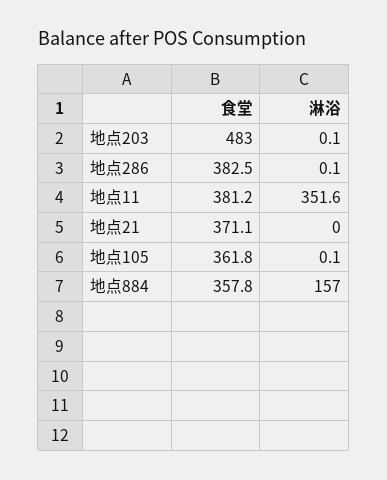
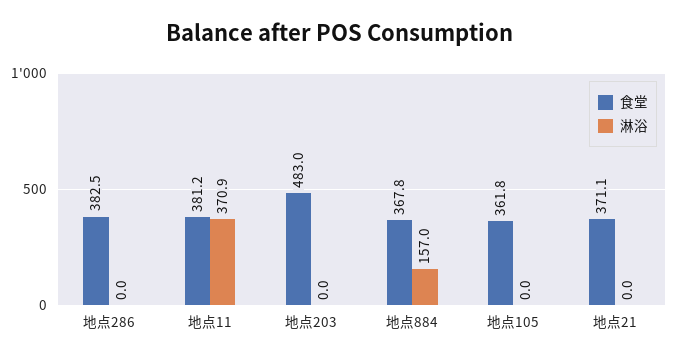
淋浴, 地点203: 0.1 -> 0
淋浴, 地点286: 0.1 -> 0
淋浴, 地点11: 351.6 -> 370.9
淋浴, 地点105: 0.1 -> 0
食堂, 地点884: 357.8 -> 367.8

